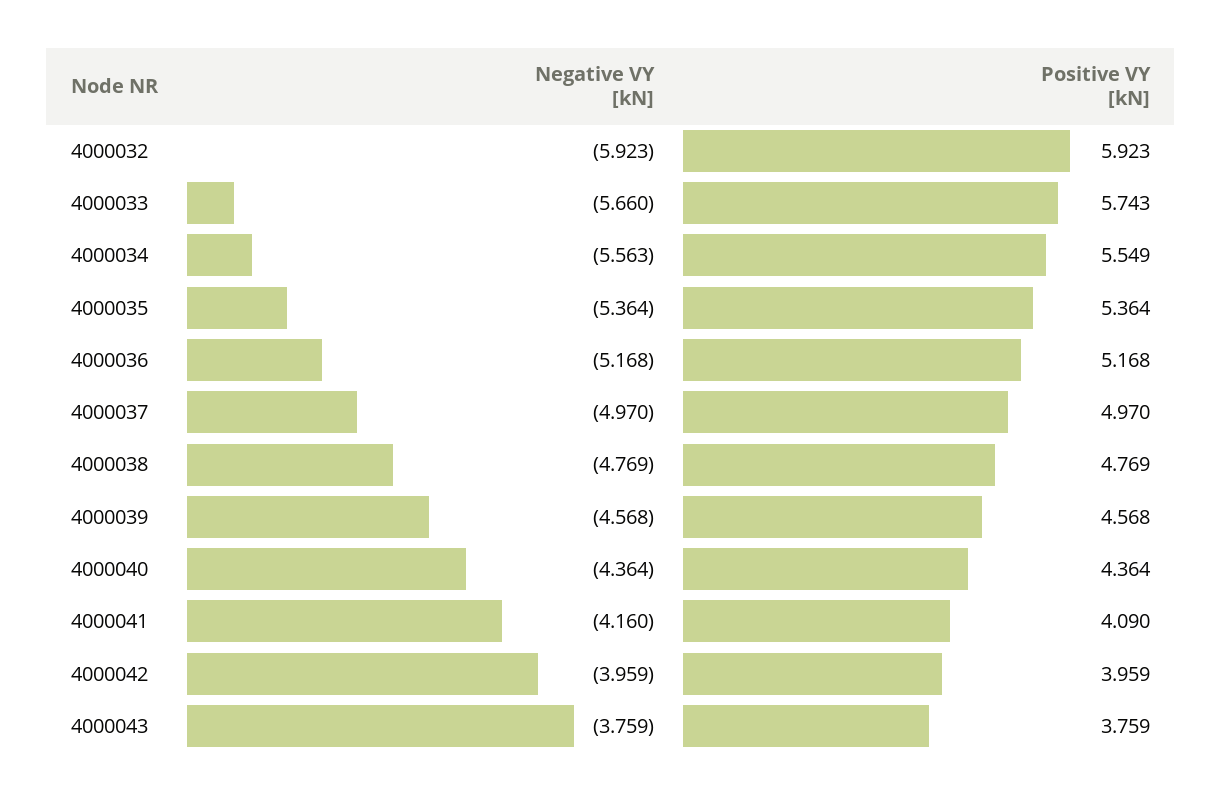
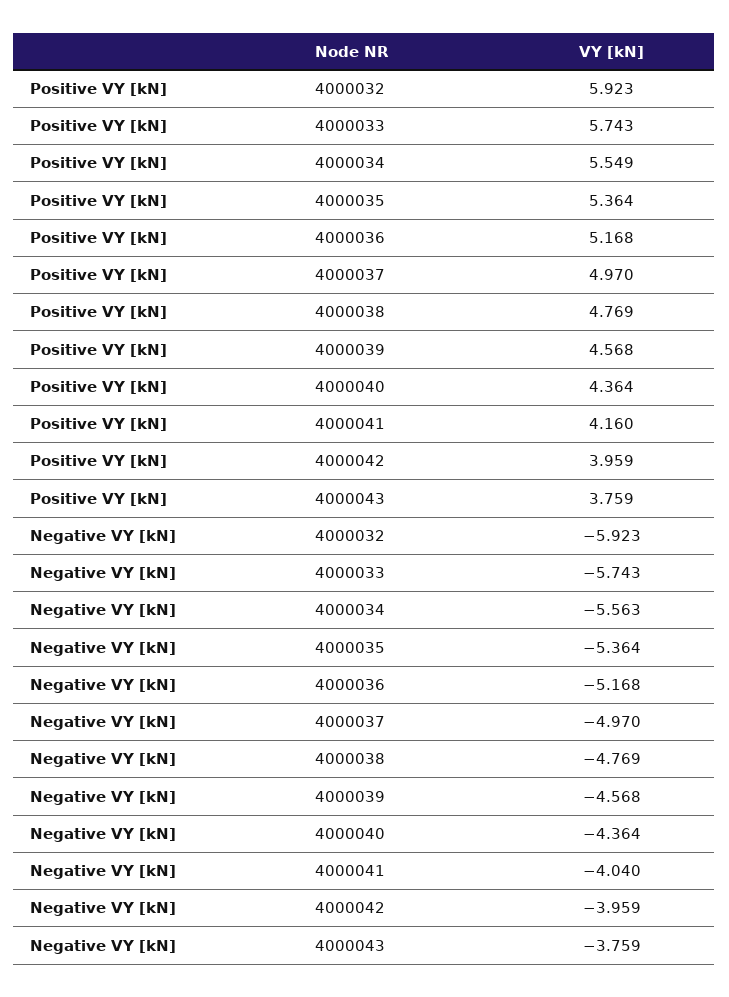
Negative VY [kN], 4000033: -5.66 -> -5.743
Negative VY [kN], 4000041: -4.16 -> -4.04
Positive VY [kN], 4000041: 4.09 -> 4.16

